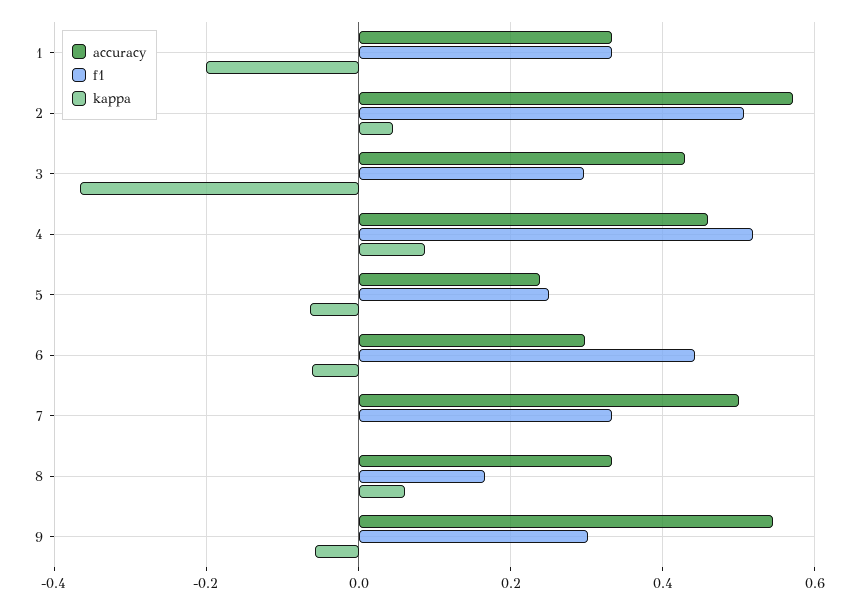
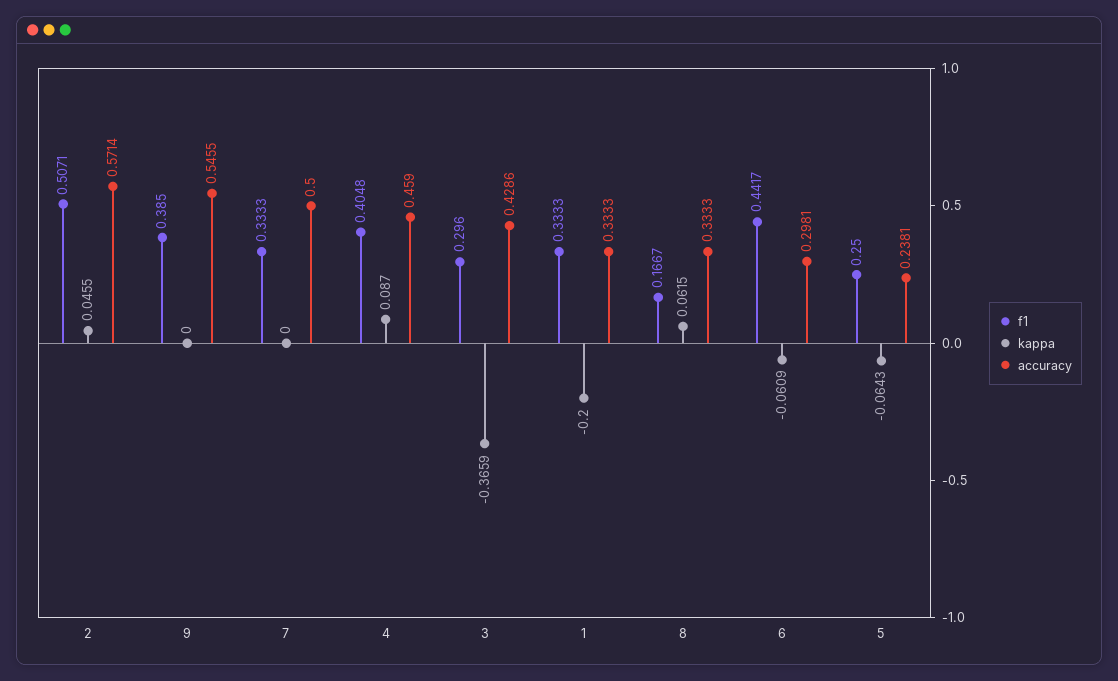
f1, 4: 0.52 -> 0.4048
f1, 9: 0.3 -> 0.385
kappa, 9: -0.06 -> 0

